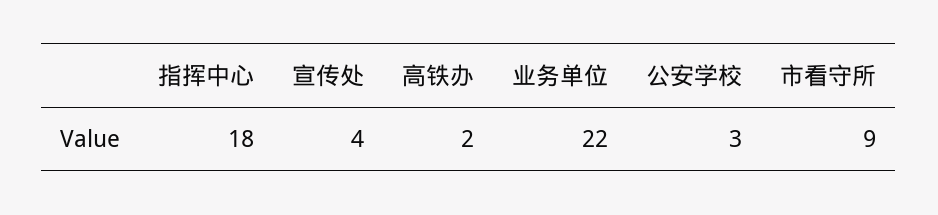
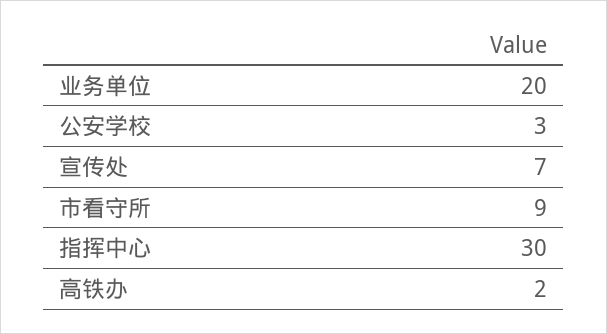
指挥中心: 18 -> 30
宣传处: 4 -> 7
业务单位: 22 -> 20

